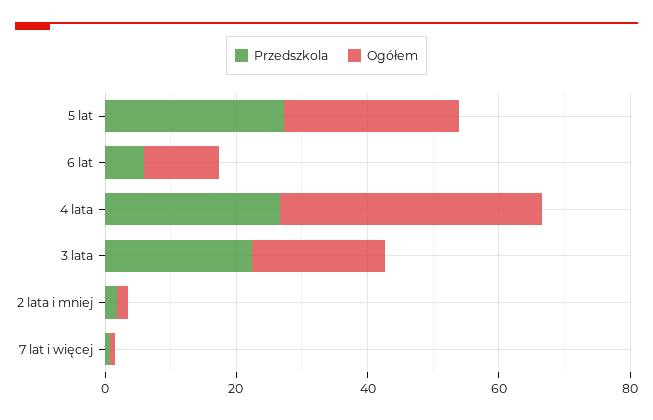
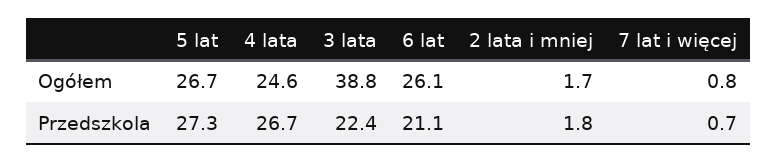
Przedszkola, 6 lat: 5 -> 21.1
Ogółem, 6 lat: 10 -> 26.1
Ogółem, 4 lata: 40 -> 24.6
Ogółem, 3 lata: 20 -> 38.8

